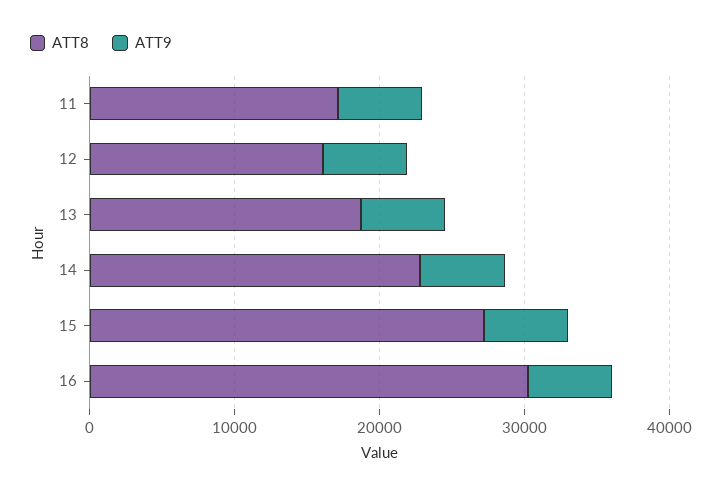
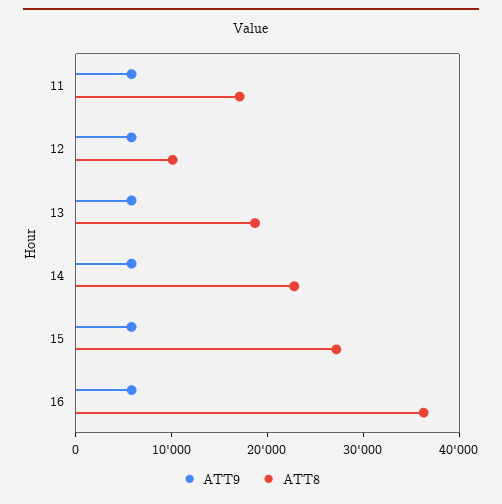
ATT8, 12: 16000 -> 10000
ATT8, 16: 30000 -> 36000

